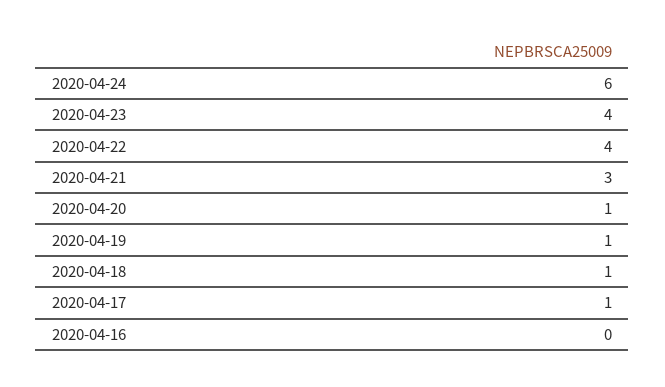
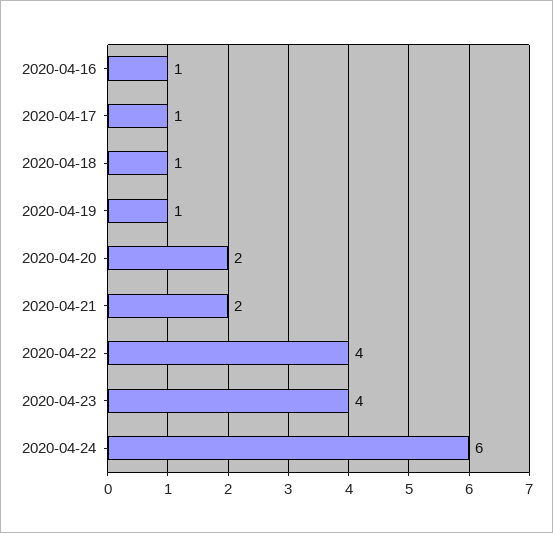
2020-04-21: 3 -> 2
2020-04-20: 1 -> 2
2020-04-16: 0 -> 1

